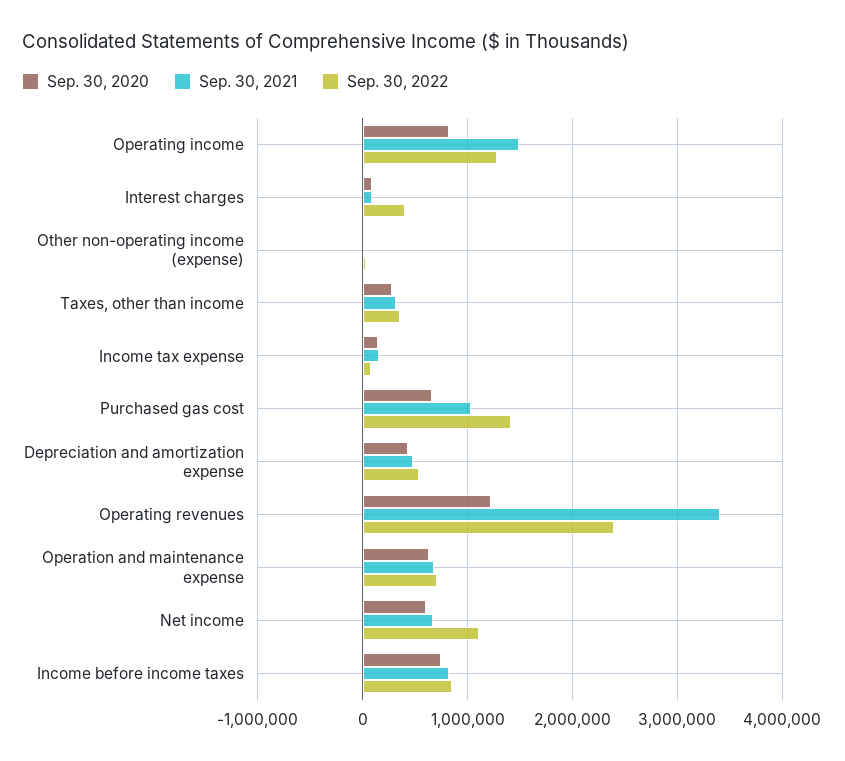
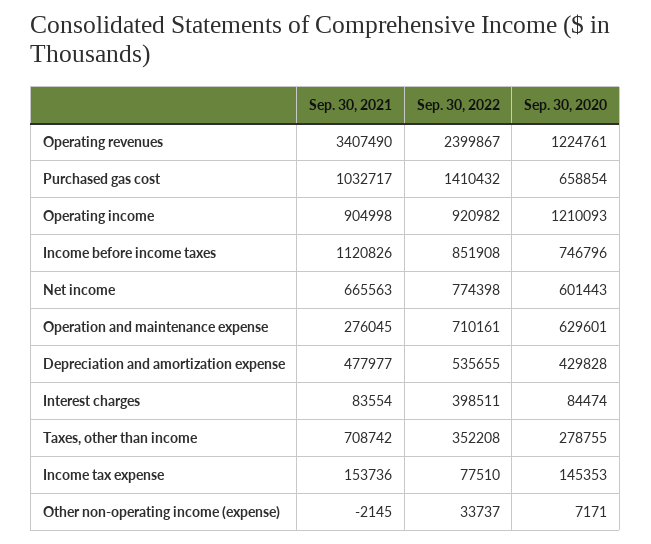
Sep. 30, 2020, Operating income: 800000 -> 1210093
Sep. 30, 2021, Operating income: 1500000 -> 904998
Sep. 30, 2022, Operating income: 1300000 -> 920982
Sep. 30, 2021, Taxes, other than income: 300000 -> 708742
Sep. 30, 2021, Operation and maintenance expense: 700000 -> 276045
Sep. 30, 2022, Net income: 1100000 -> 774398
Sep. 30, 2021, Income before income taxes: 800000 -> 1120826

